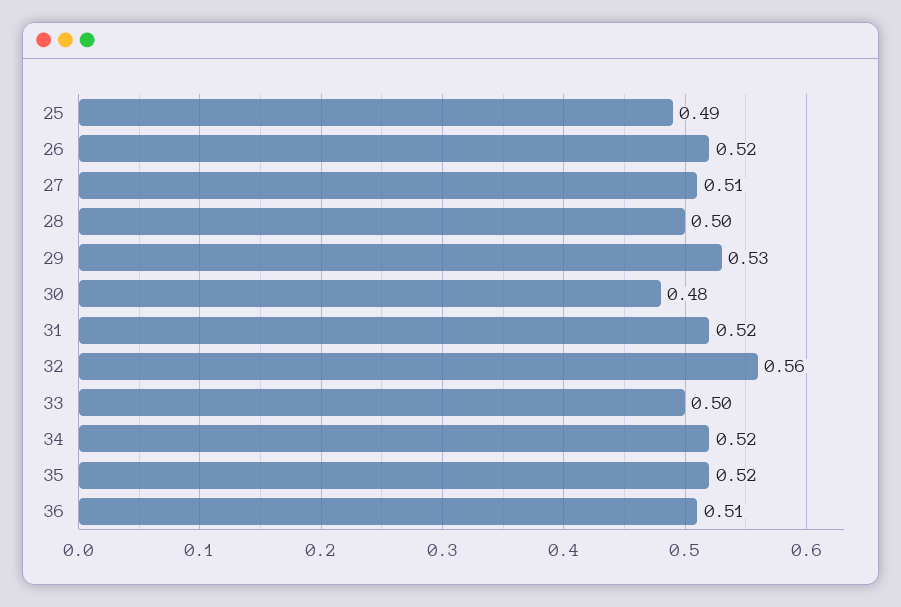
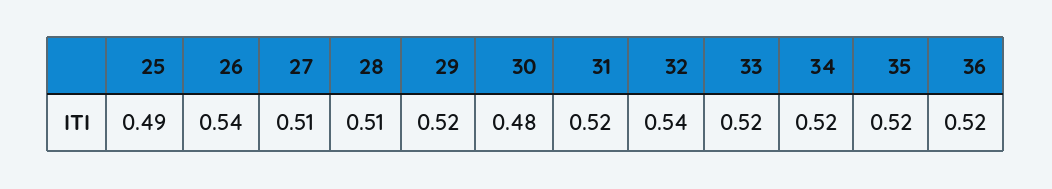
26: 0.52 -> 0.54
28: 0.5 -> 0.51
29: 0.53 -> 0.52
32: 0.56 -> 0.54
33: 0.5 -> 0.52
36: 0.51 -> 0.52

